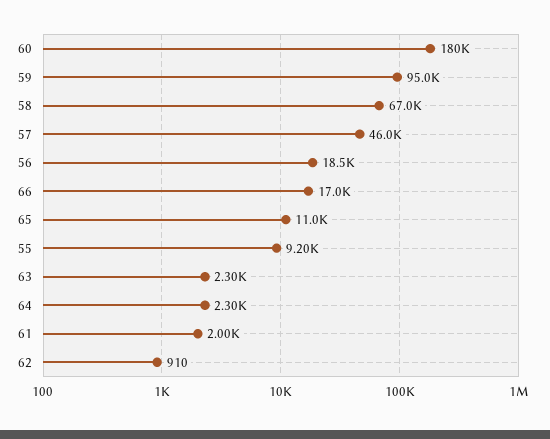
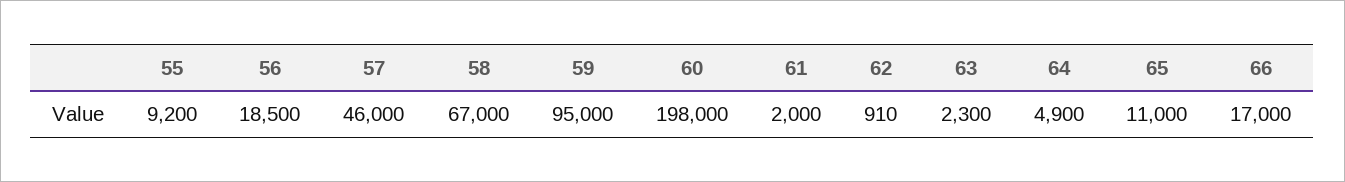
60: 180000 -> 198000
64: 2300 -> 4900

